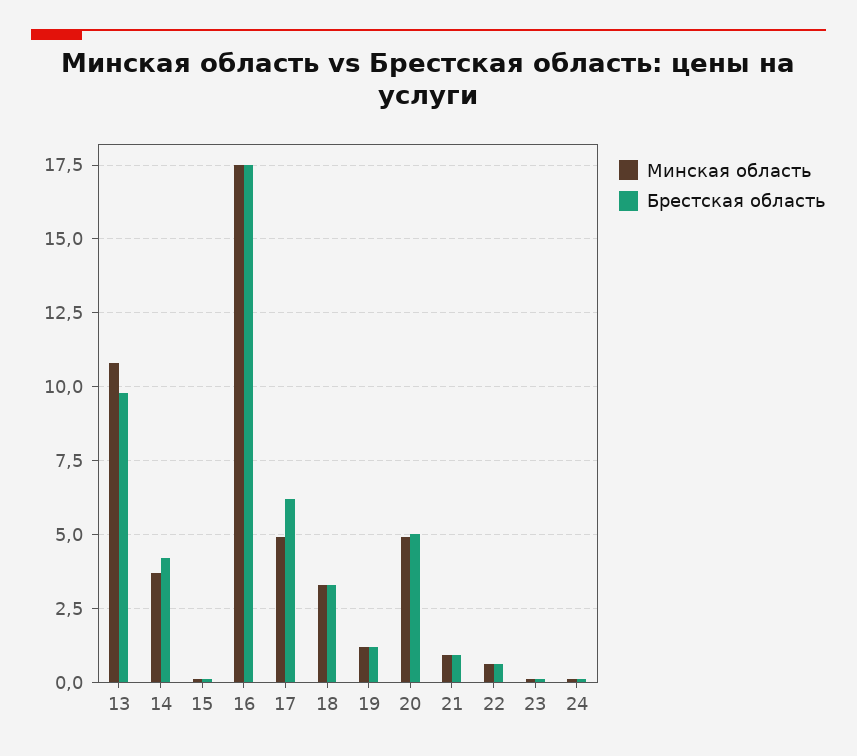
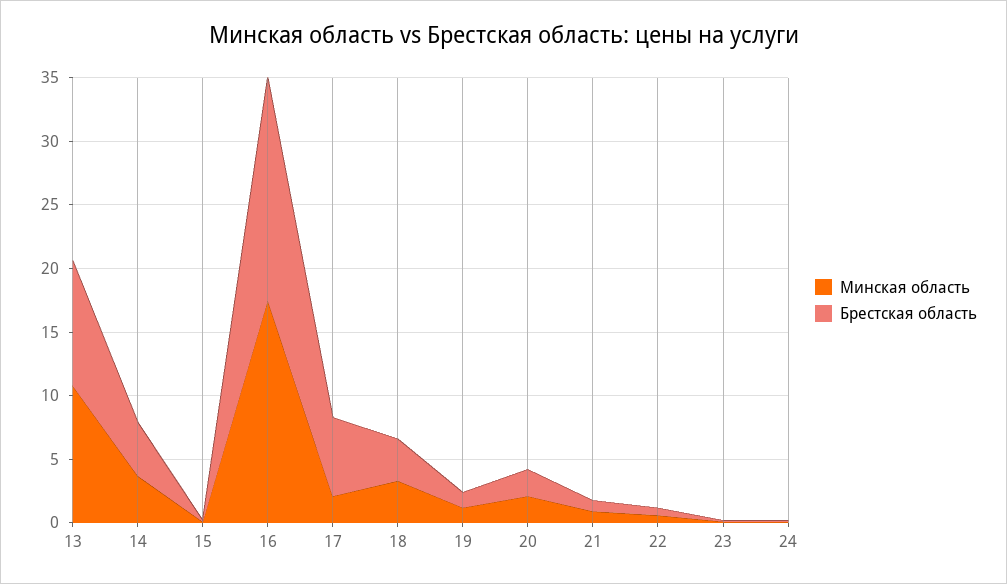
Минская область, 17: 5 -> 2
Минская область, 20: 5 -> 2
Брестская область, 20: 5 -> 2

